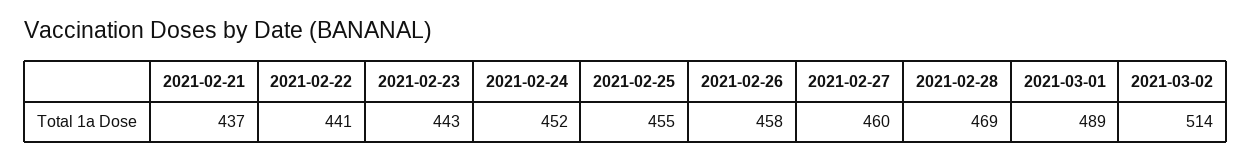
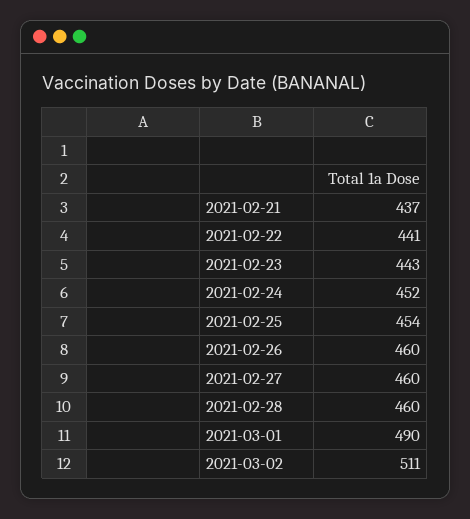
2021-02-25: 455 -> 454
2021-02-26: 458 -> 460
2021-02-28: 469 -> 460
2021-03-01: 489 -> 490
2021-03-02: 514 -> 511

